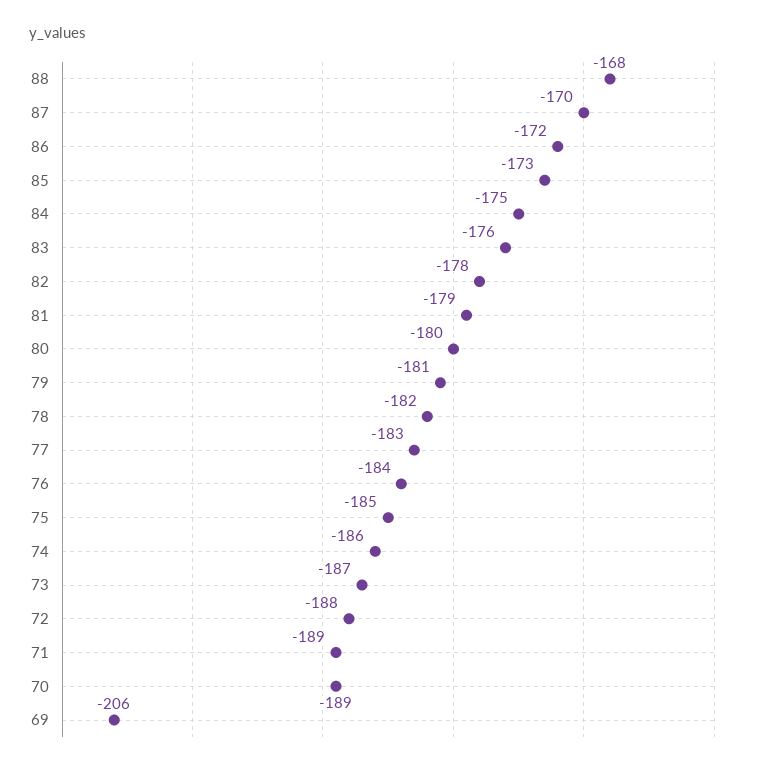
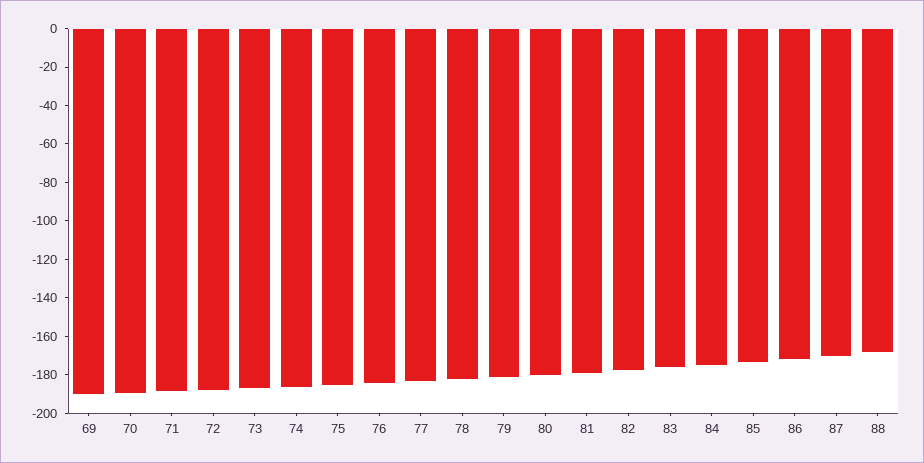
69: -206 -> -190

